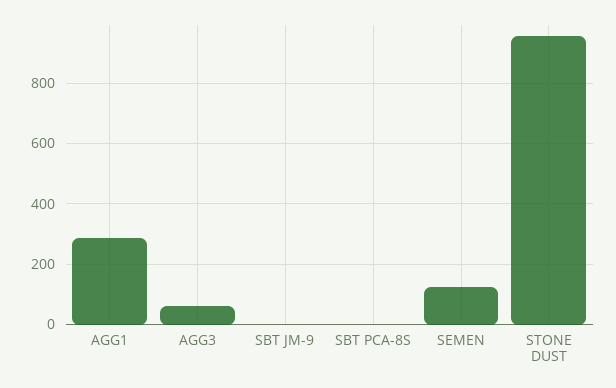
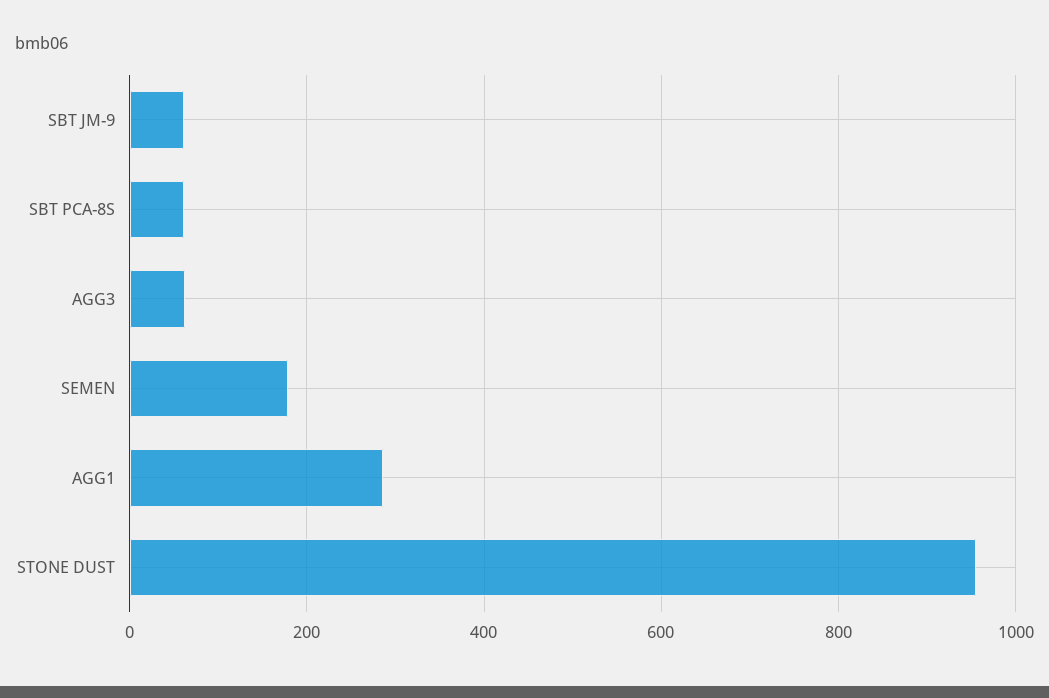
SBT JM-9: 0 -> 60
SBT PCA-8S: 0 -> 60
SEMEN: 120 -> 180

